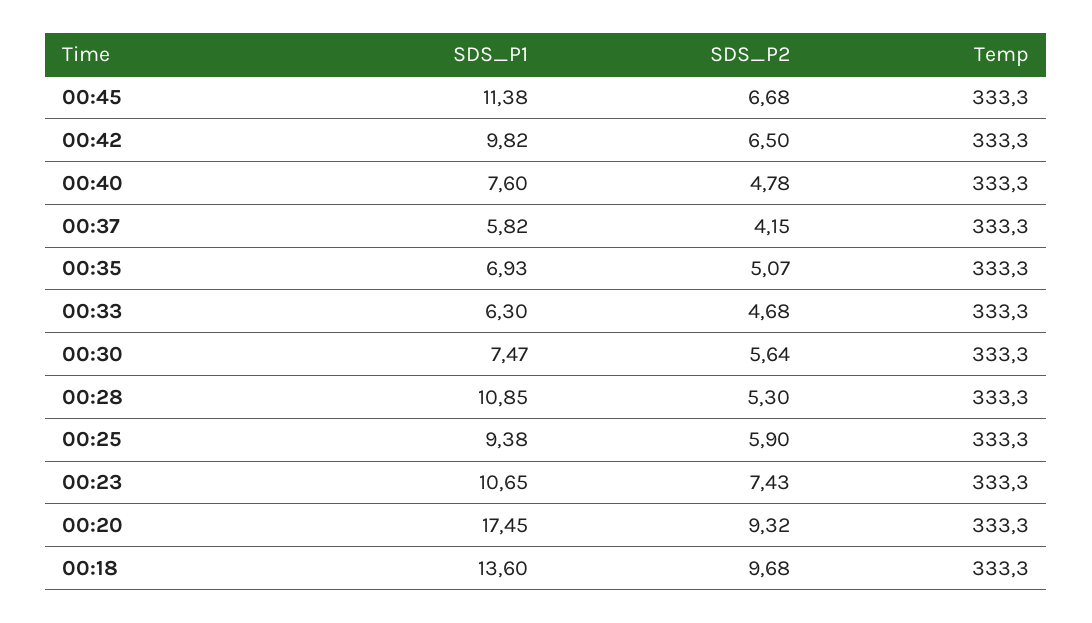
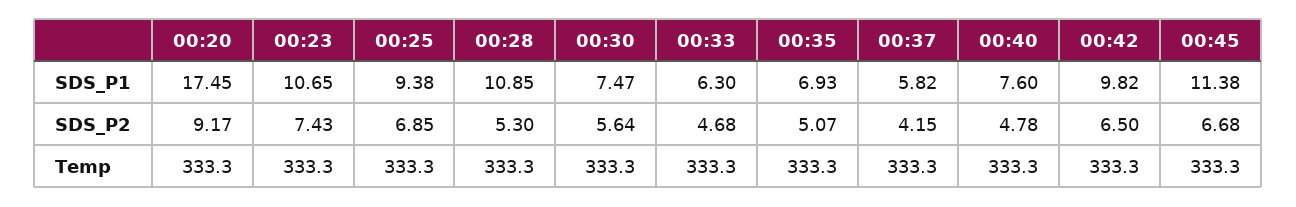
SDS_P2, 00:25: 5.9 -> 6.85
SDS_P2, 00:20: 9.32 -> 9.17
SDS_P1, 00:18: 13.6 -> none
SDS_P2, 00:18: 9.68 -> none
Temp, 00:18: 333.3 -> none

